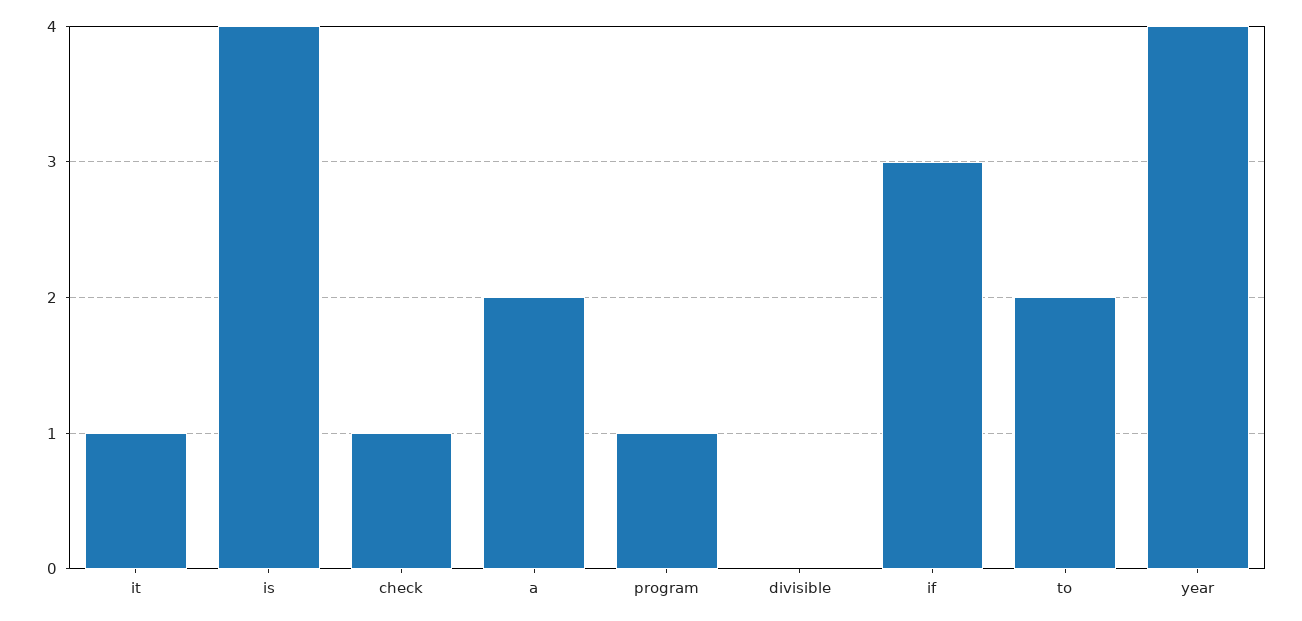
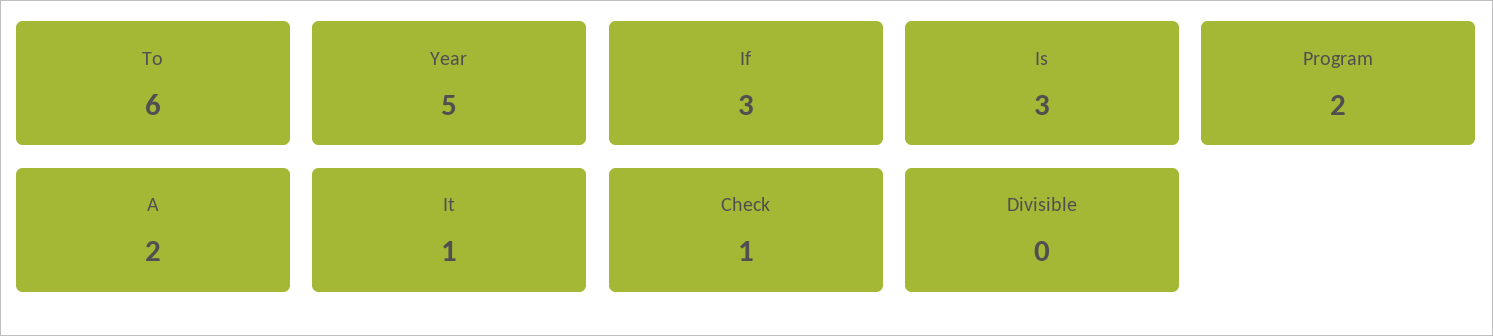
is: 4 -> 3
program: 1 -> 2
to: 2 -> 6
year: 4 -> 5

